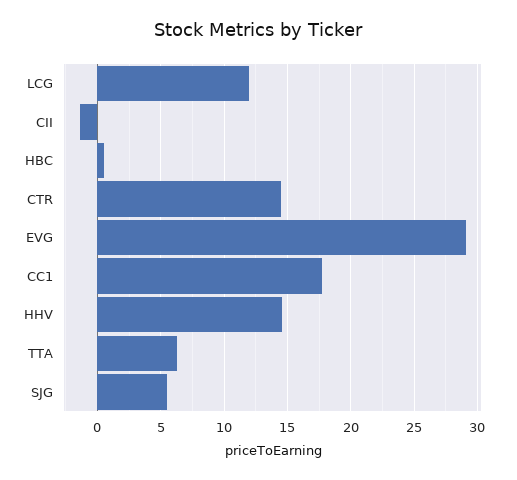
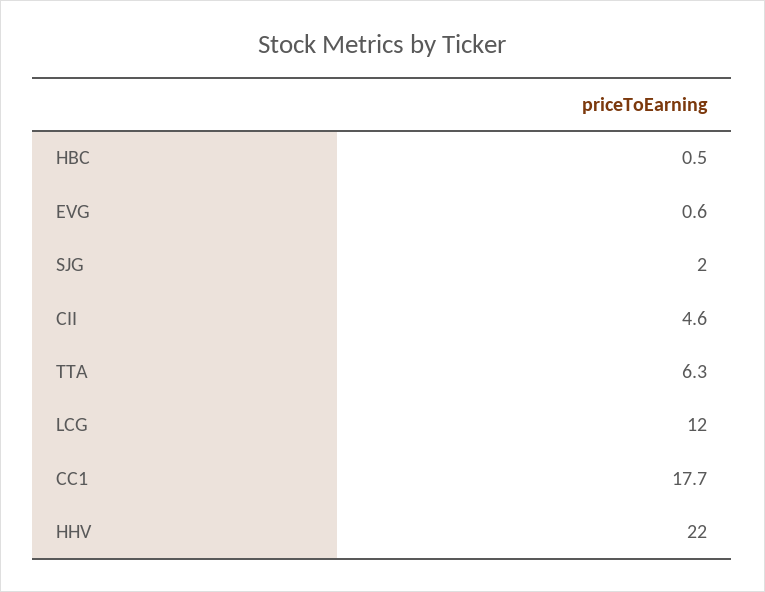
CII: -1.5 -> 4.6
CTR: 14.5 -> none
EVG: 29 -> 0.6
HHV: 14.5 -> 22
SJG: 5.5 -> 2

